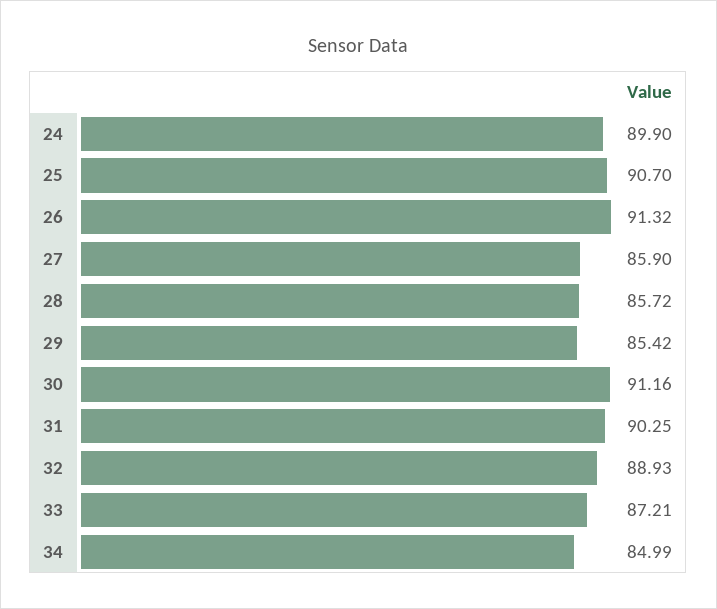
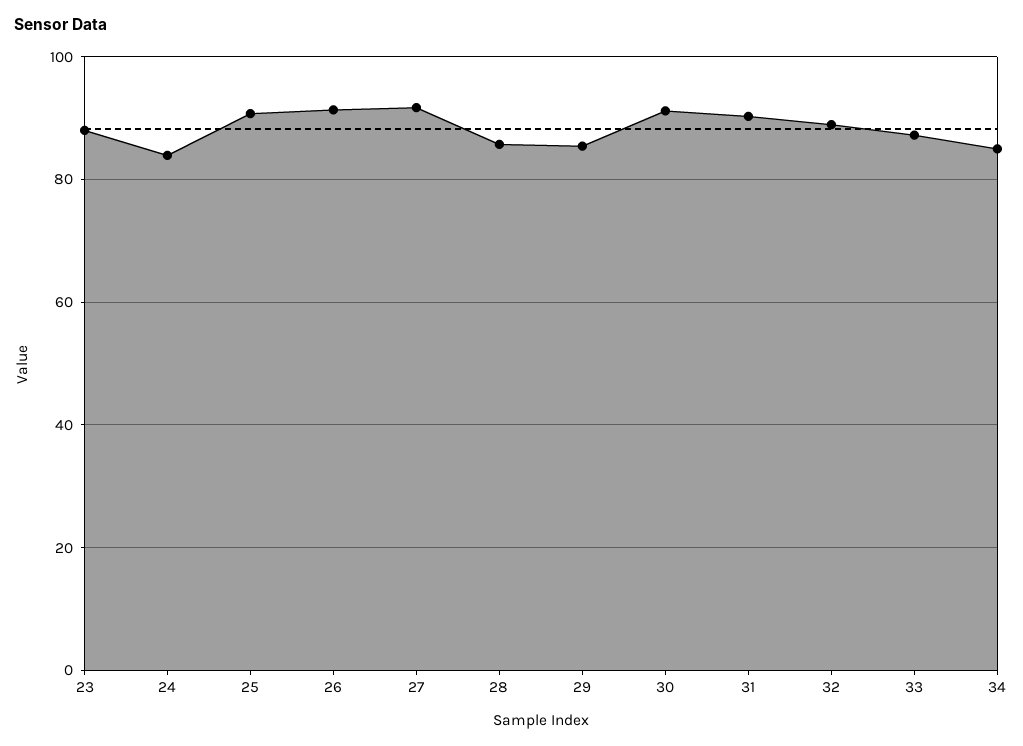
24: 89.9 -> 84
27: 85.9 -> 92
23: none -> 88

